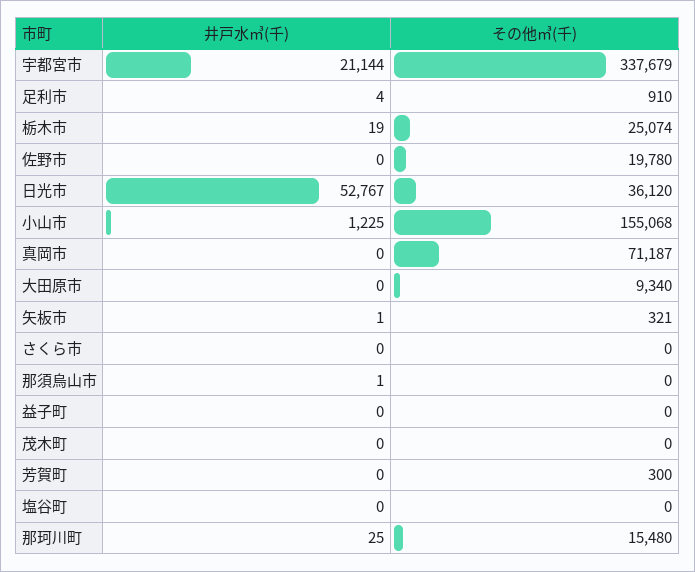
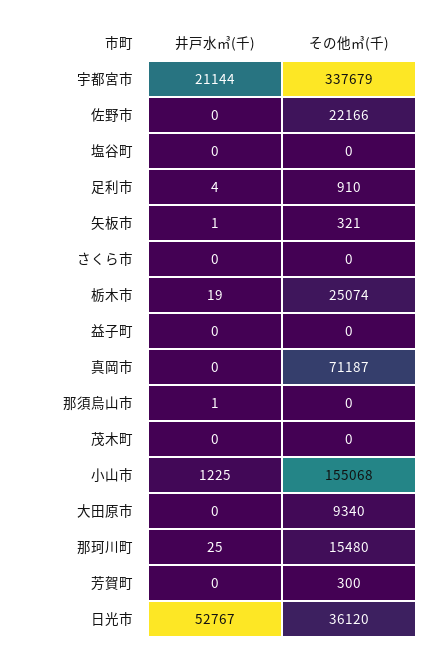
その他㎥(千), 佐野市: 19780 -> 22166

